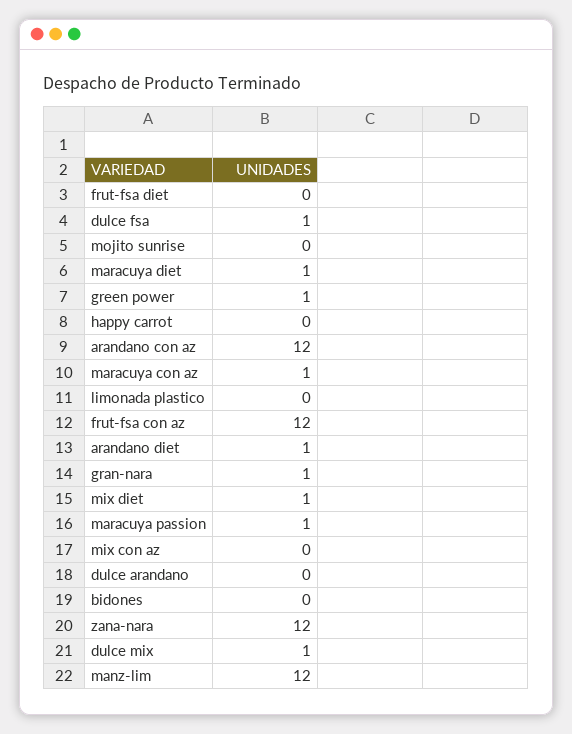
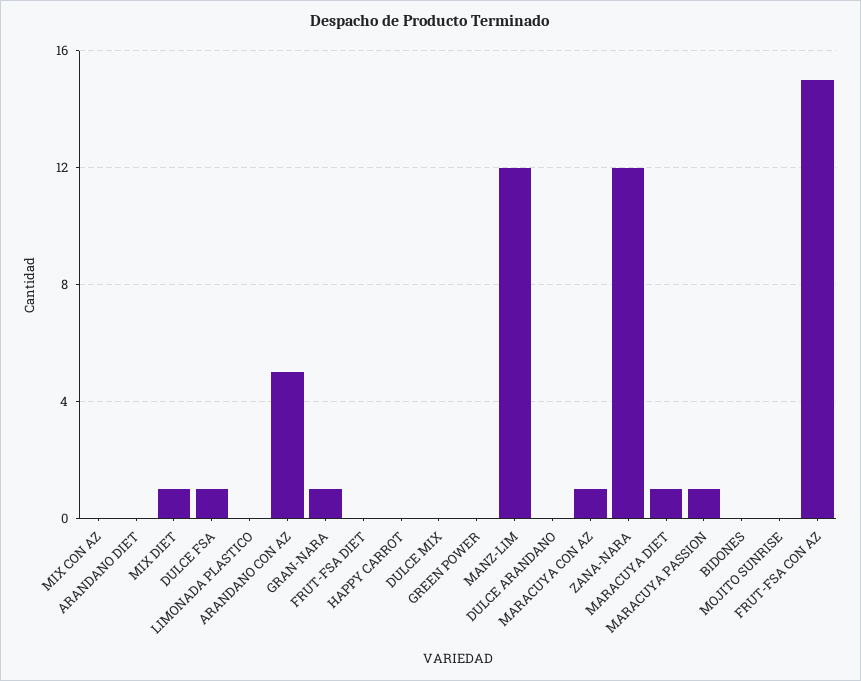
green power: 1 -> 0
arandano con az: 12 -> 5
frut-fsa con az: 12 -> 15
arandano diet: 1 -> 0
dulce mix: 1 -> 0

